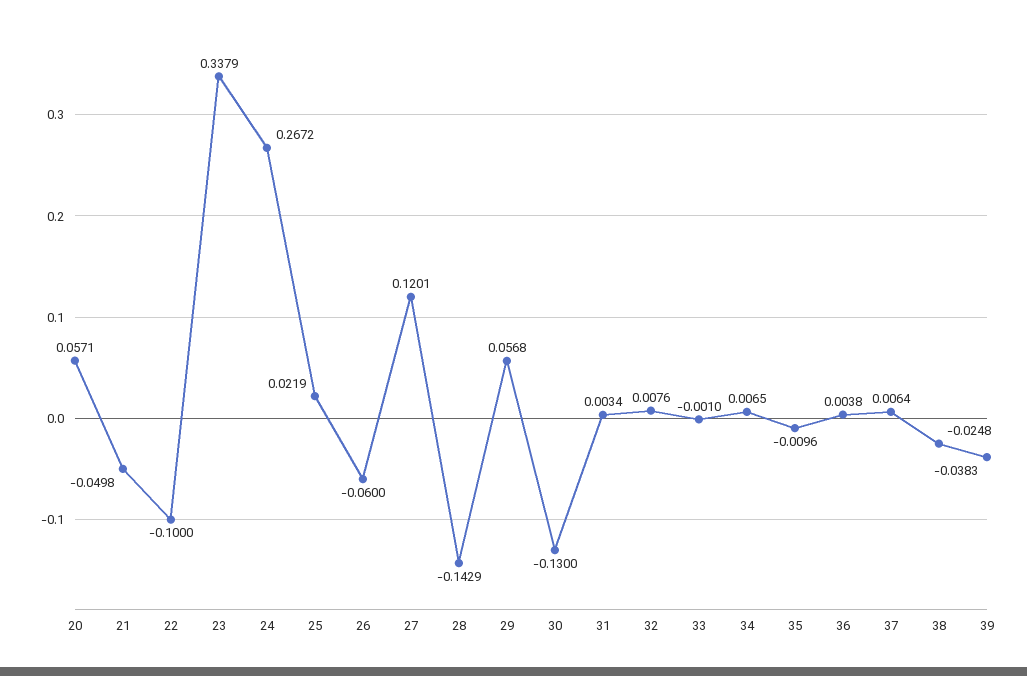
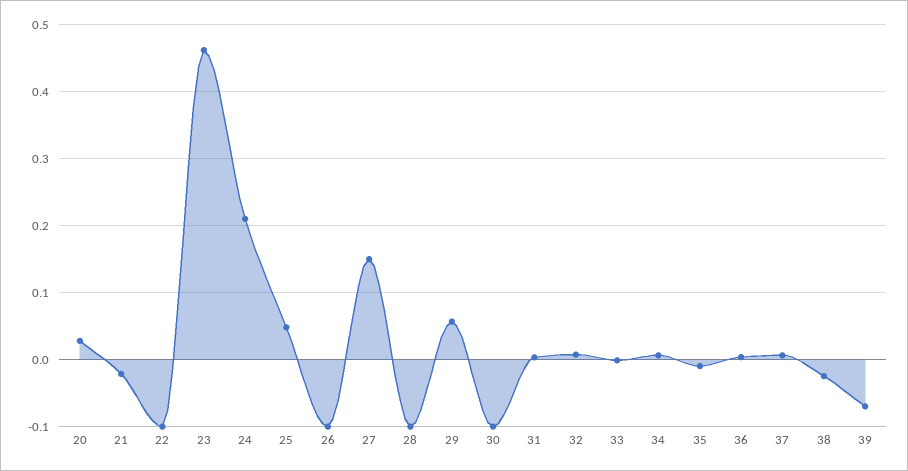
20: 0.0571 -> 0.03
21: -0.0498 -> -0.02
23: 0.3379 -> 0.46
24: 0.2672 -> 0.21
25: 0.0219 -> 0.05
26: -0.06 -> -0.1
27: 0.1201 -> 0.15
28: -0.1429 -> -0.1
30: -0.13 -> -0.1
39: -0.0383 -> -0.07

